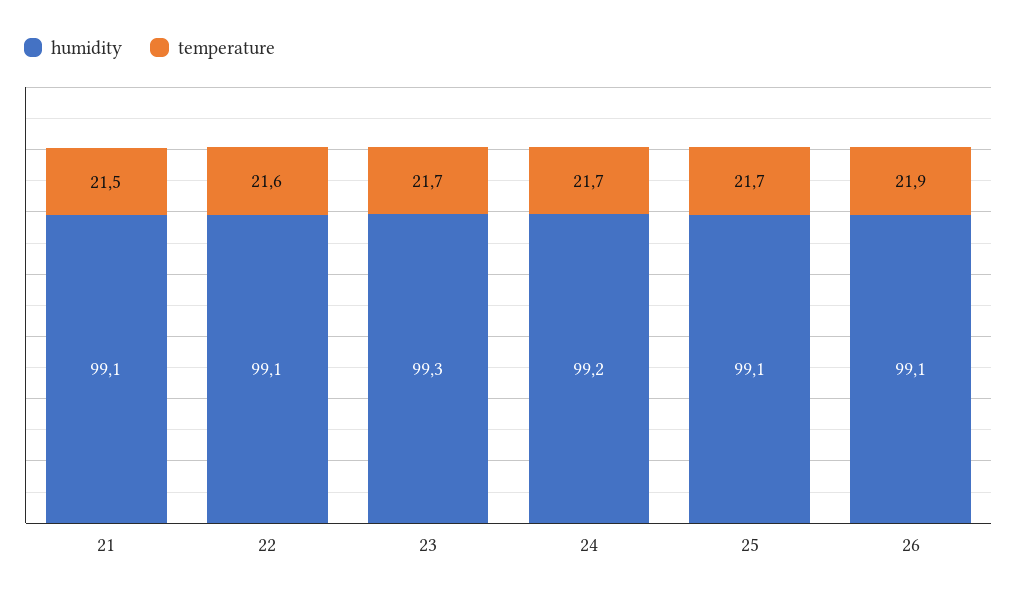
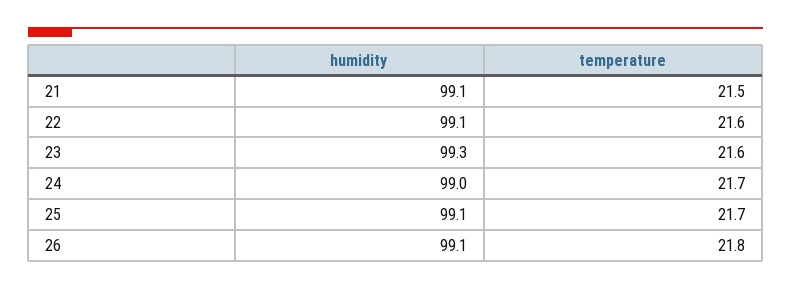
temperature, 23: 21.7 -> 21.6
humidity, 24: 99.2 -> 99
temperature, 26: 21.9 -> 21.8

